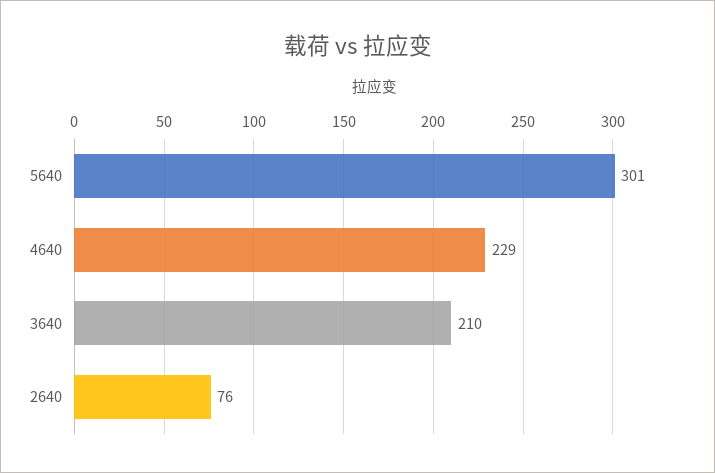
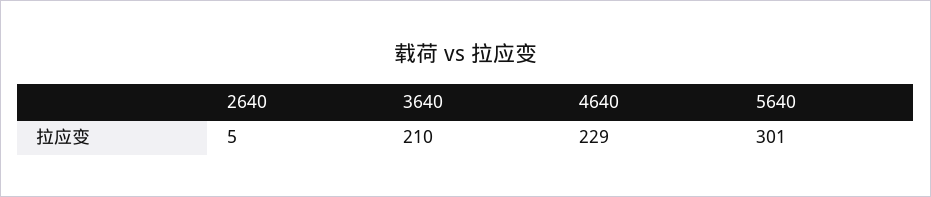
2640: 76 -> 5

